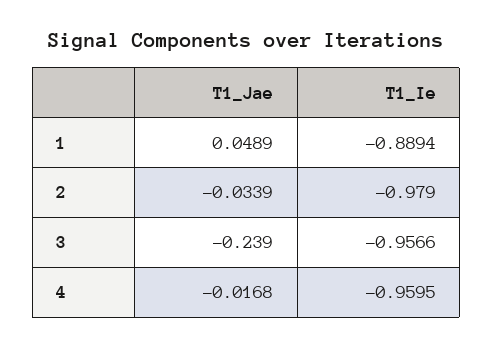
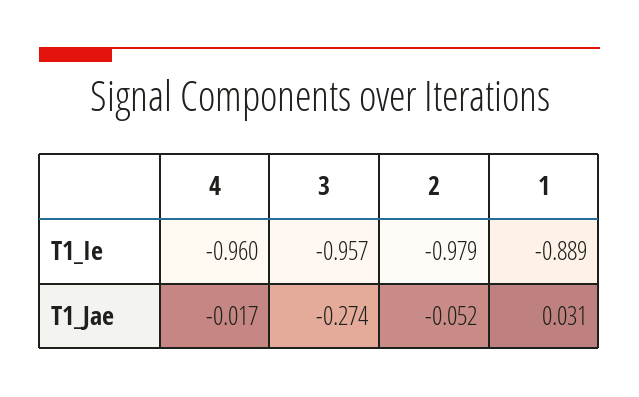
T1_Jae, 1: 0.0489 -> 0.031
T1_Jae, 2: -0.0339 -> -0.052
T1_Jae, 3: -0.239 -> -0.274

